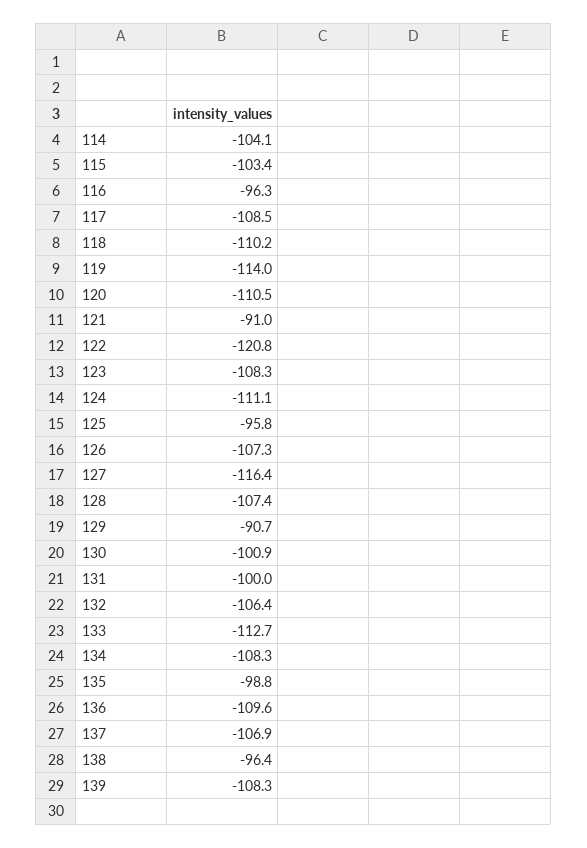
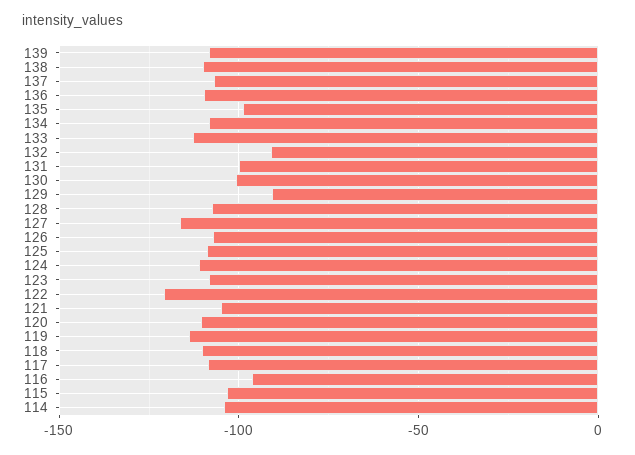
121: -91 -> -105
125: -95.8 -> -110
132: -106.4 -> -90
138: -96.4 -> -110

